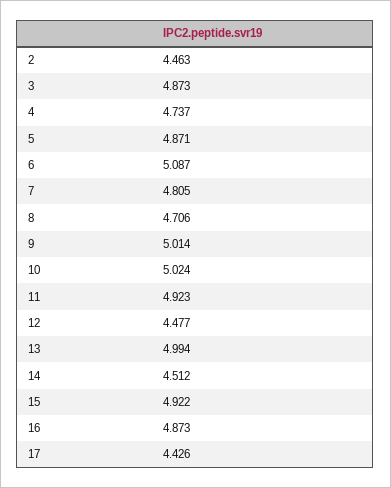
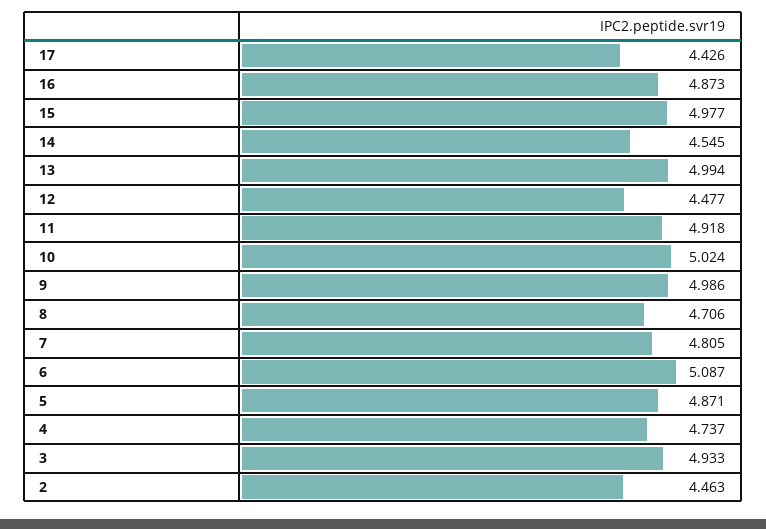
3: 4.873 -> 4.933
9: 5.014 -> 4.986
11: 4.923 -> 4.918
14: 4.512 -> 4.545
15: 4.922 -> 4.977

